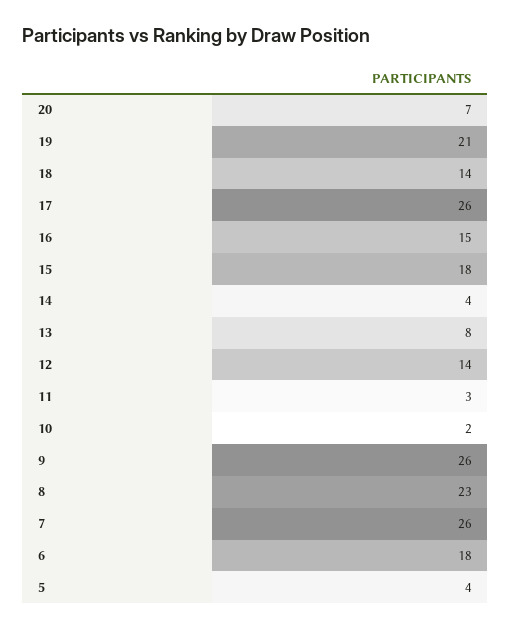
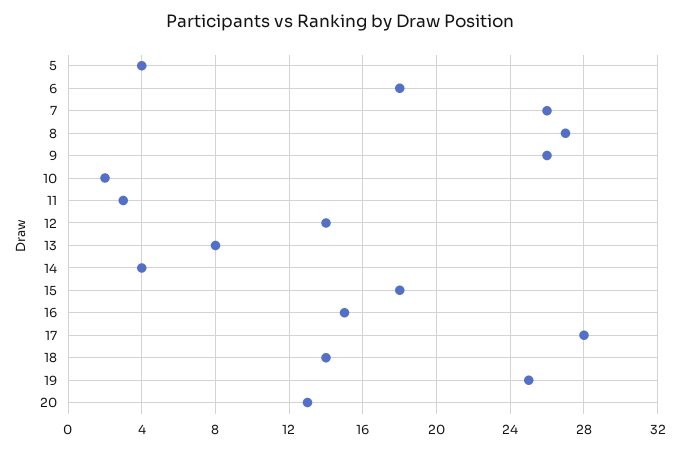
20: 7 -> 13
19: 21 -> 25
17: 26 -> 28
8: 23 -> 27

